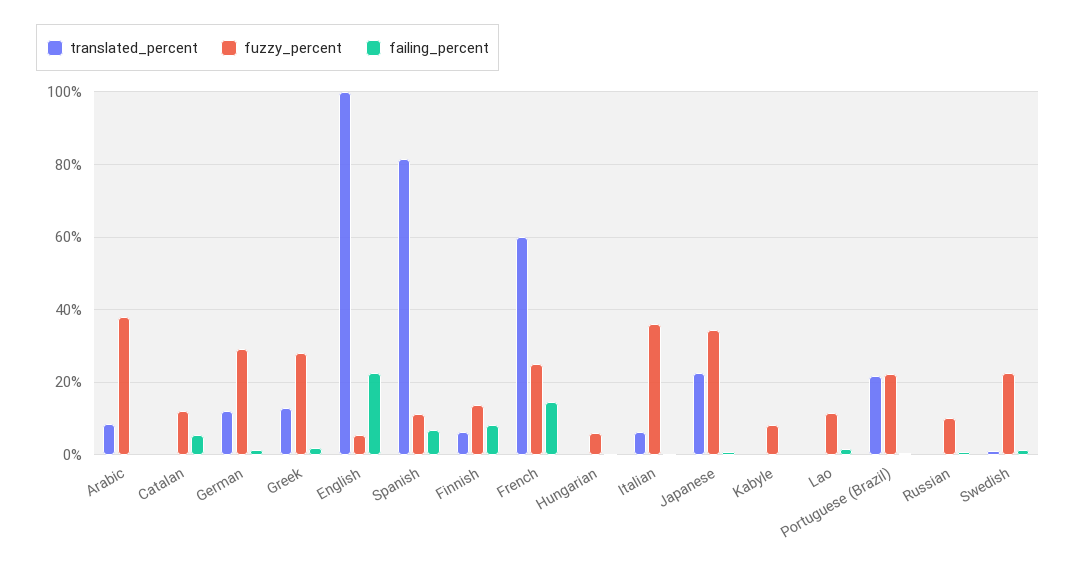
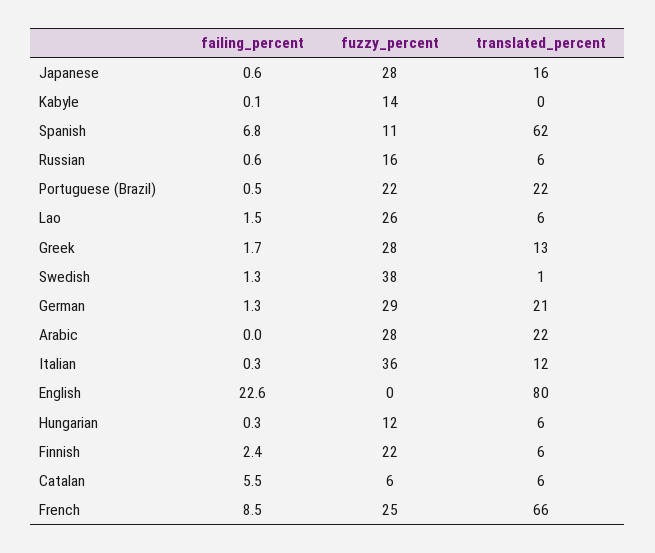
translated_percent, Arabic: 8 -> 22
fuzzy_percent, Arabic: 38 -> 28
translated_percent, Catalan: 0 -> 6
fuzzy_percent, Catalan: 12 -> 6
translated_percent, German: 12 -> 21
translated_percent, English: 100 -> 80
fuzzy_percent, English: 6 -> 0
translated_percent, Spanish: 82 -> 62
fuzzy_percent, Finnish: 14 -> 22
failing_percent, Finnish: 8 -> 2.4
translated_percent, French: 60 -> 66
failing_percent, French: 14 -> 8.5
translated_percent, Hungarian: 0 -> 6
fuzzy_percent, Hungarian: 6 -> 12
translated_percent, Italian: 6 -> 12
translated_percent, Japanese: 22 -> 16
fuzzy_percent, Japanese: 34 -> 28
fuzzy_percent, Kabyle: 8 -> 14
translated_percent, Lao: 0 -> 6
fuzzy_percent, Lao: 12 -> 26
translated_percent, Russian: 0 -> 6
fuzzy_percent, Russian: 10 -> 16
fuzzy_percent, Swedish: 22 -> 38

